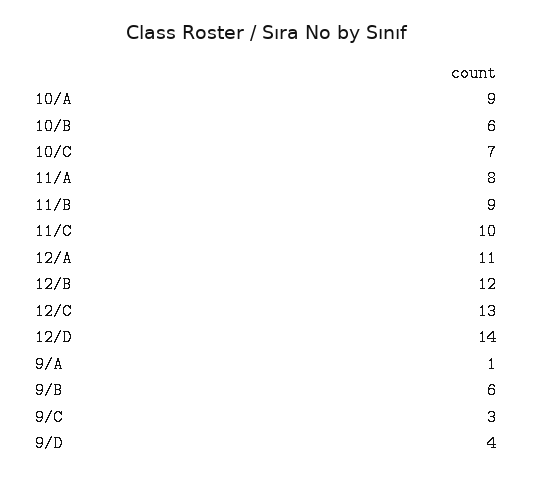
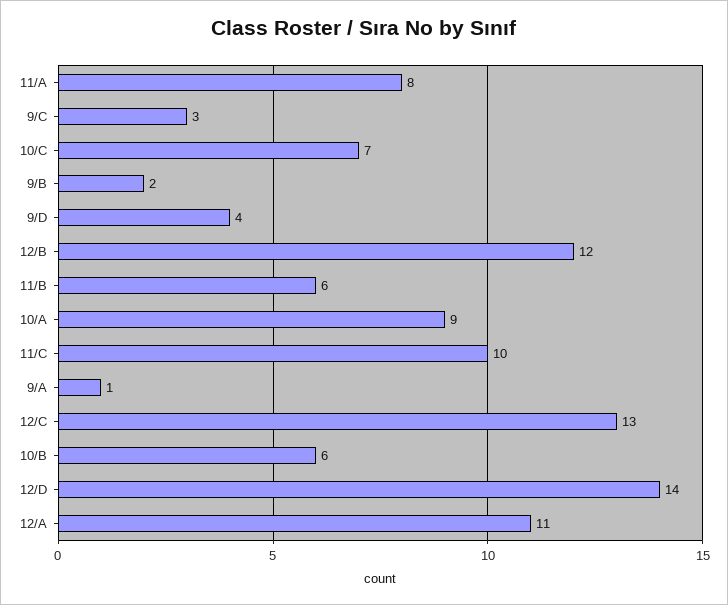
11/B: 9 -> 6
9/B: 6 -> 2

